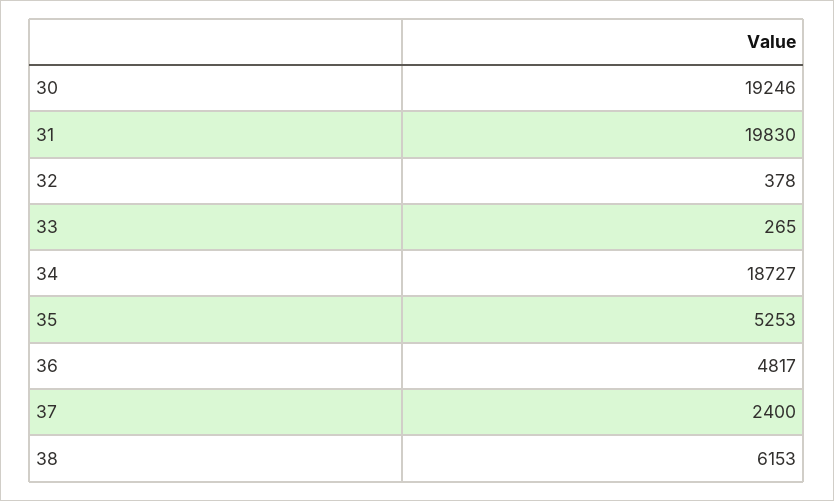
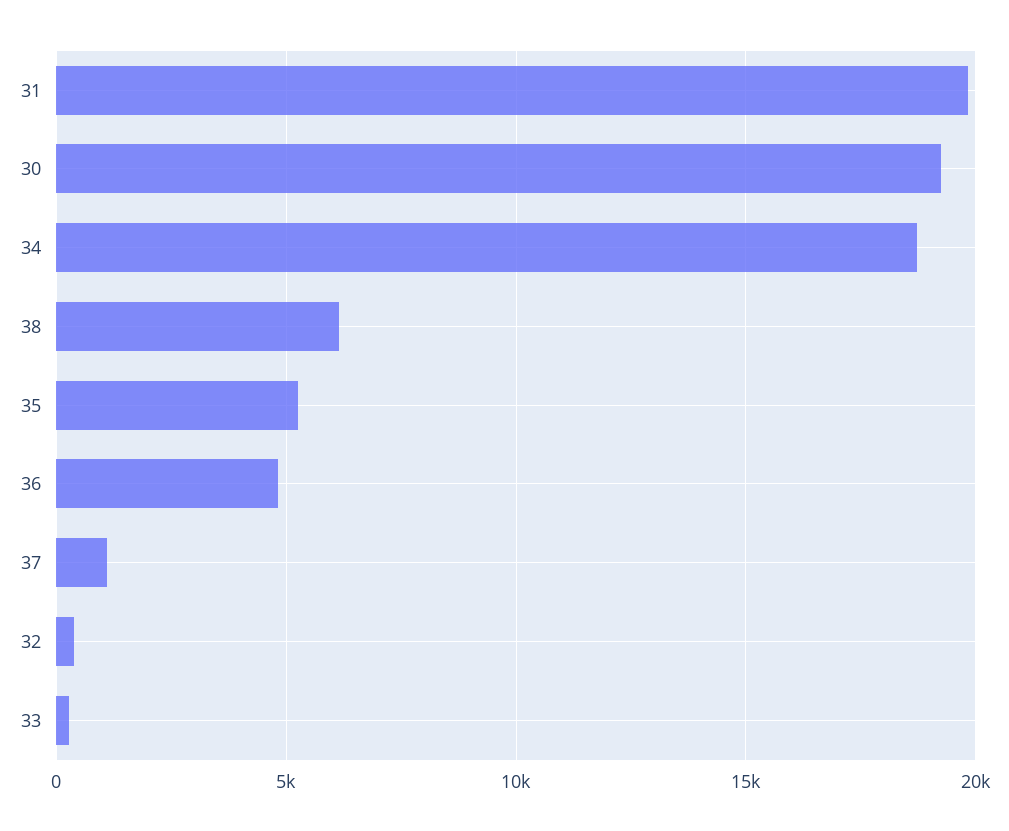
37: 2400 -> 1000

